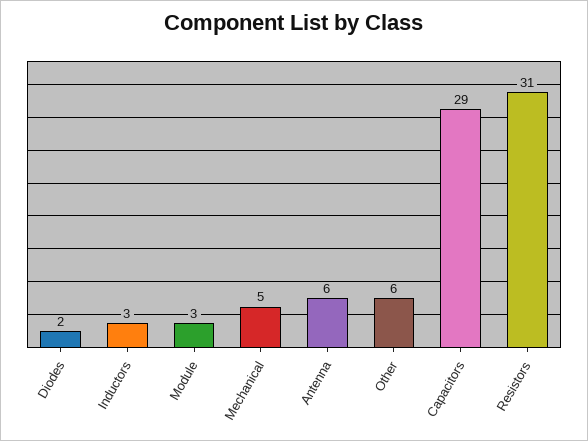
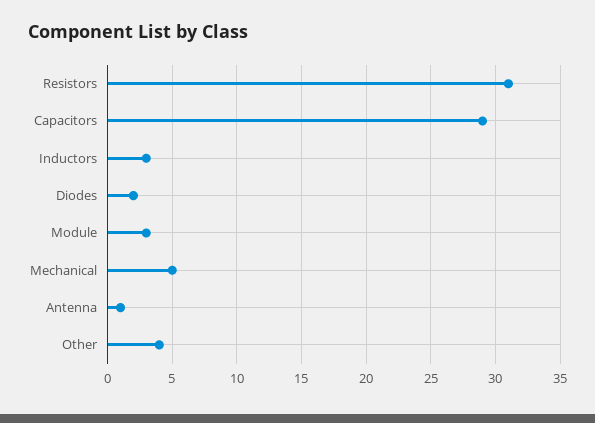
Antenna: 6 -> 1
Other: 6 -> 4

